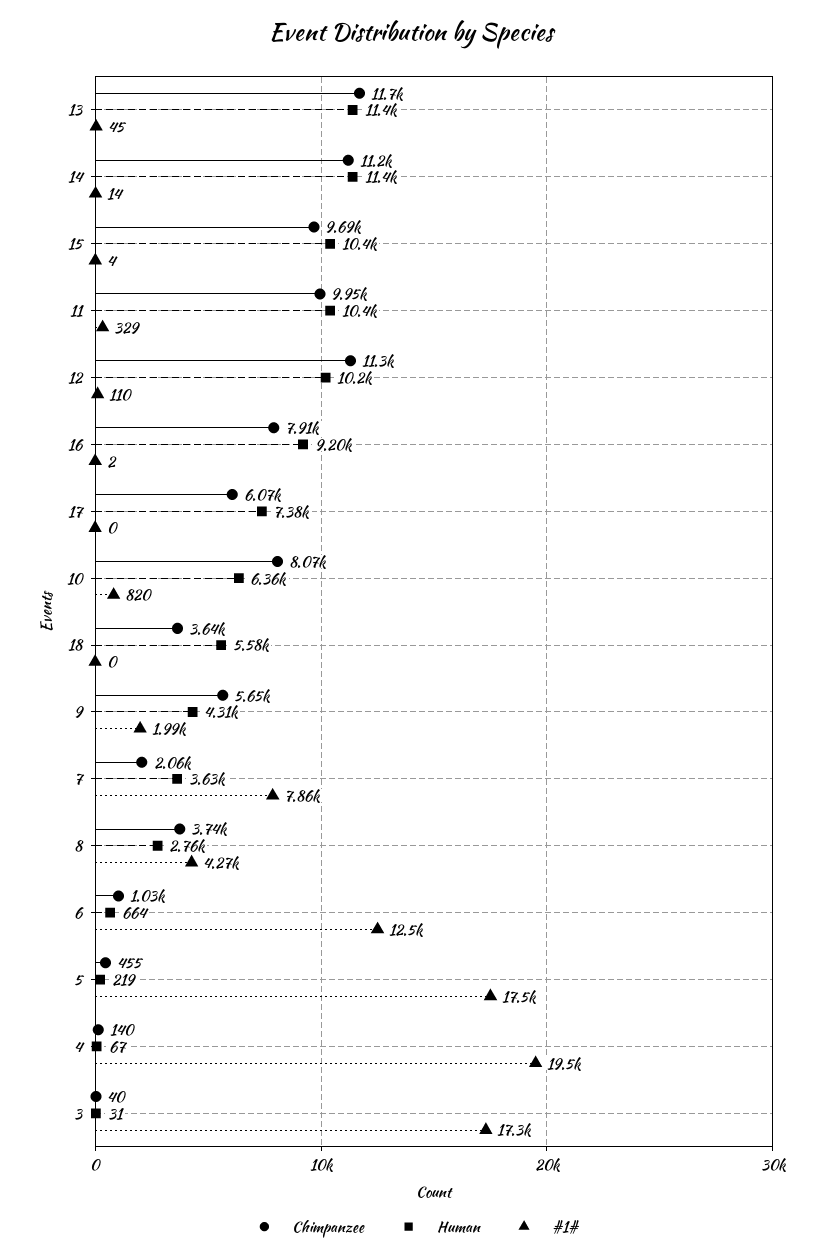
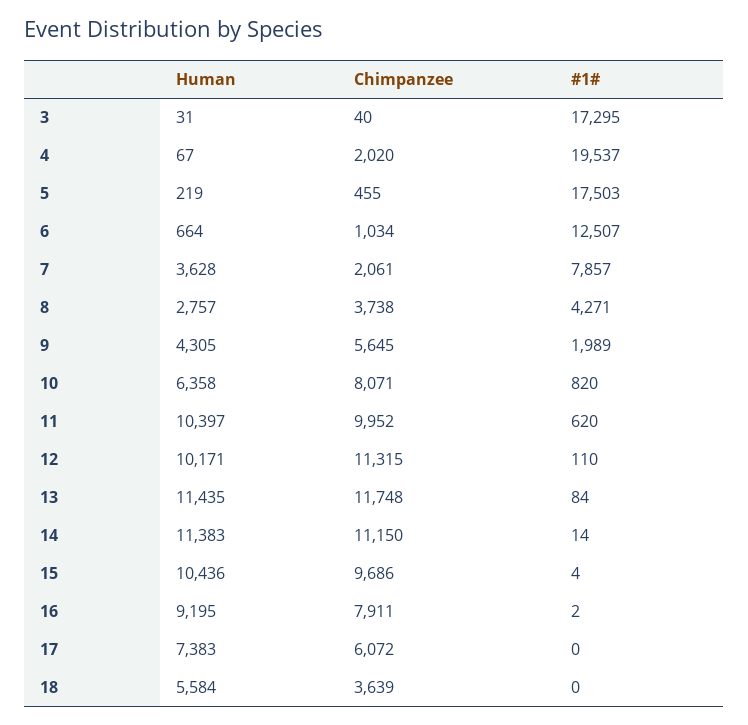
#1#, 13: 45 -> 84
#1#, 11: 329 -> 620
Chimpanzee, 4: 140 -> 2020

